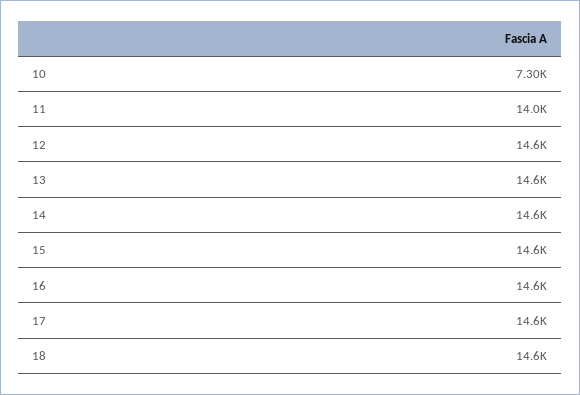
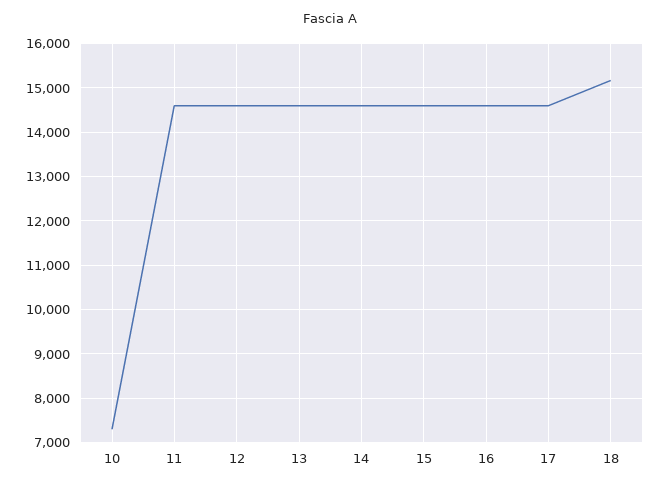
11: 14000 -> 14600
18: 14600 -> 15200

